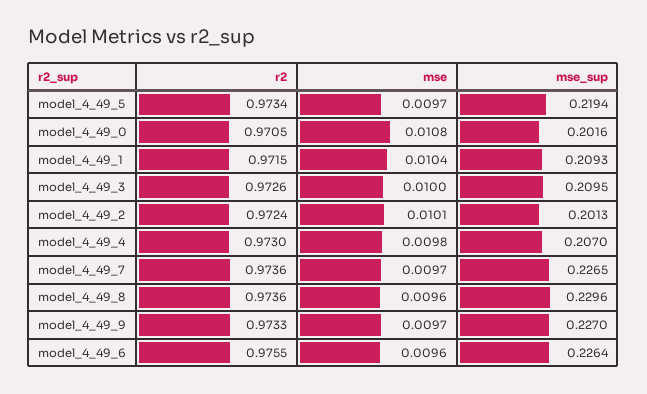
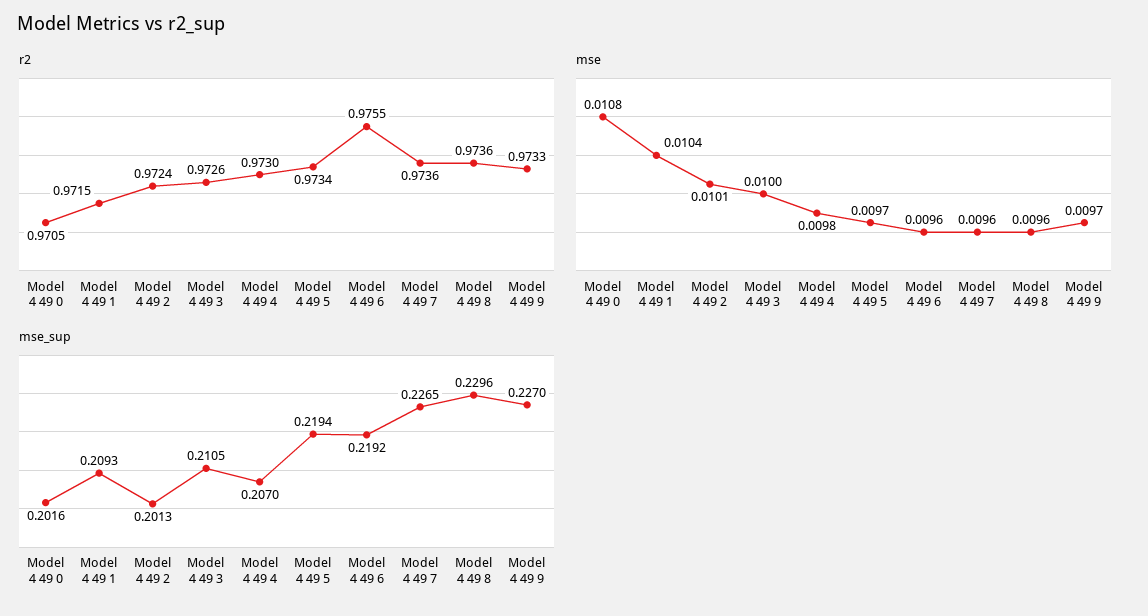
mse_sup, model_4_49_3: 0.2095 -> 0.2105
mse, model_4_49_7: 0.0097 -> 0.0096
mse_sup, model_4_49_6: 0.2264 -> 0.2192

